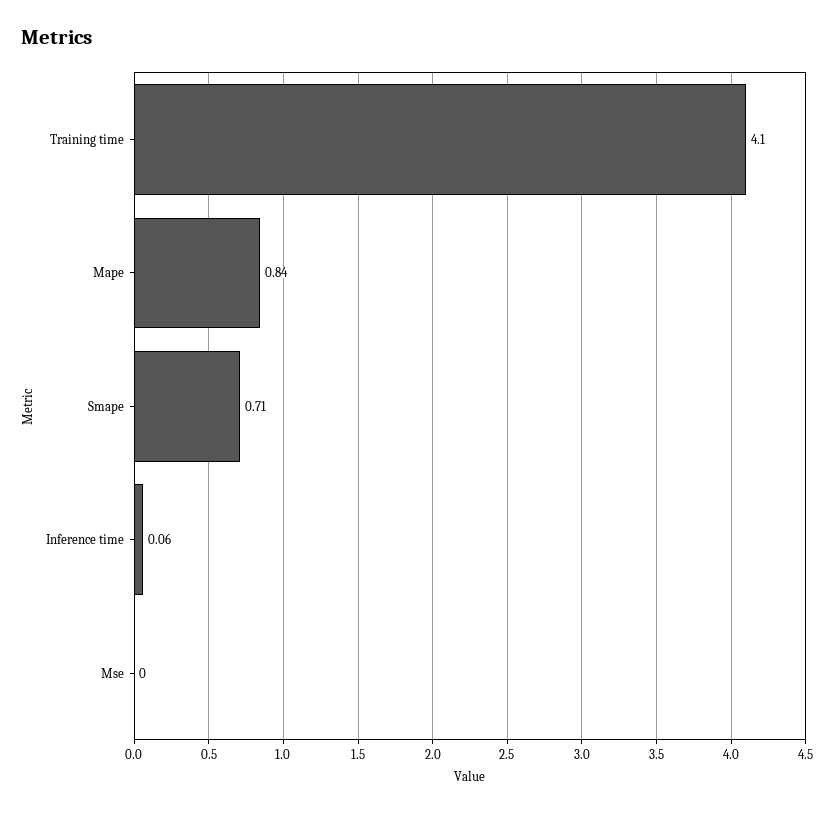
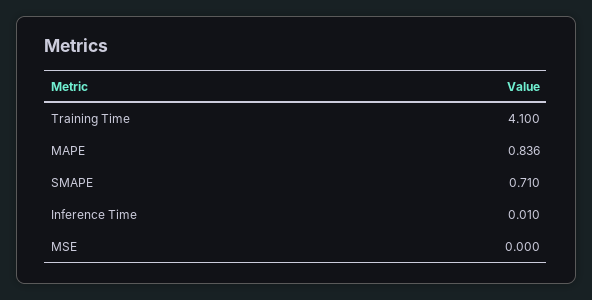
Inference time: 0.06 -> 0.01

